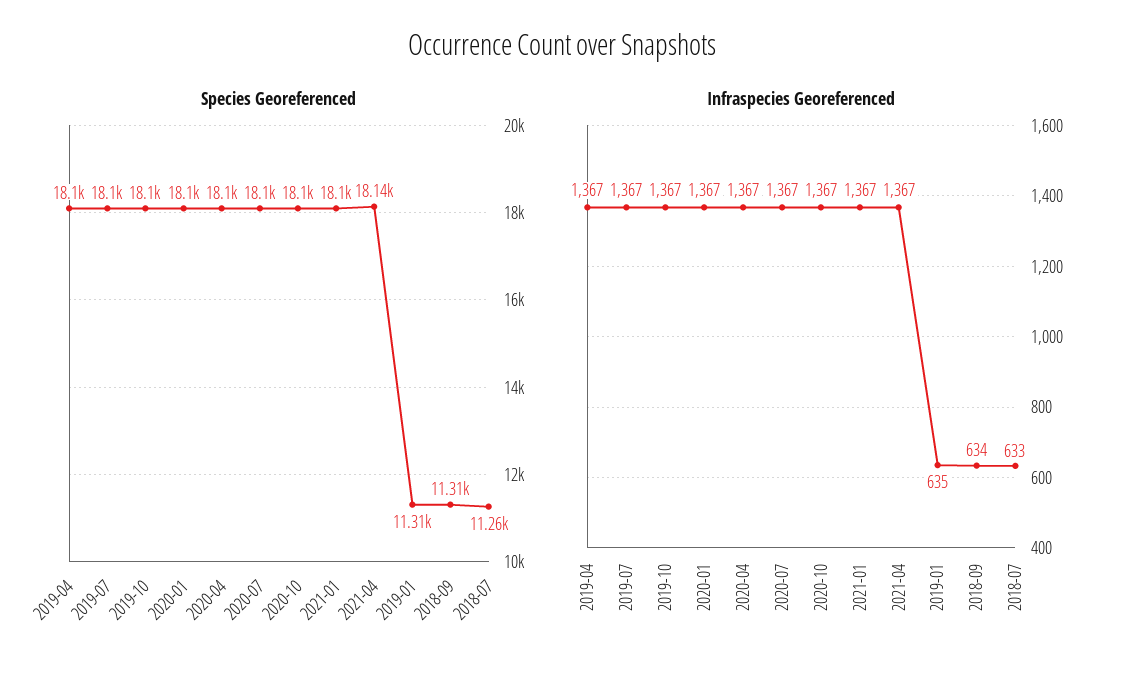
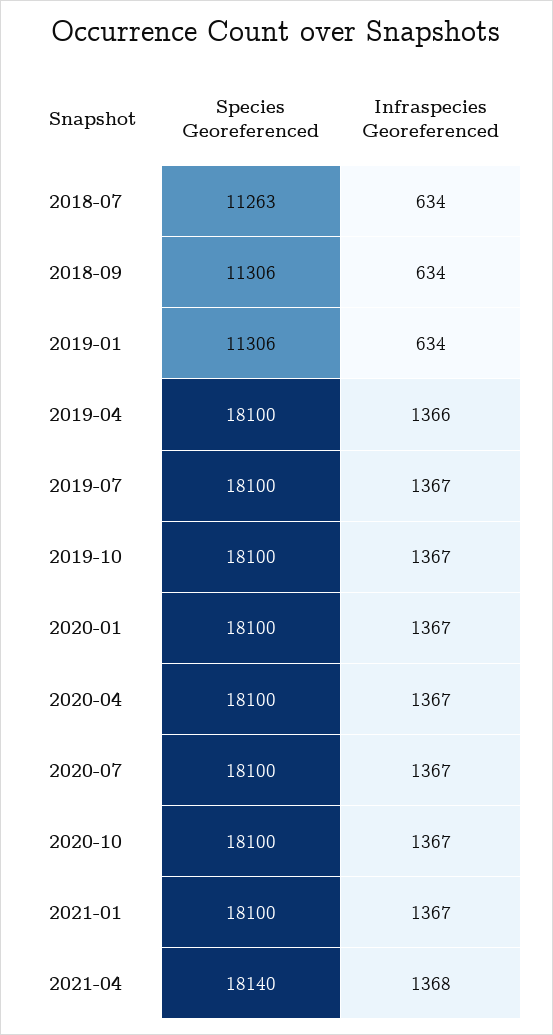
Infraspecies Georeferenced, 2019-04: 1367 -> 1366
Infraspecies Georeferenced, 2021-04: 1367 -> 1368
Infraspecies Georeferenced, 2019-01: 635 -> 634
Infraspecies Georeferenced, 2018-07: 633 -> 634

